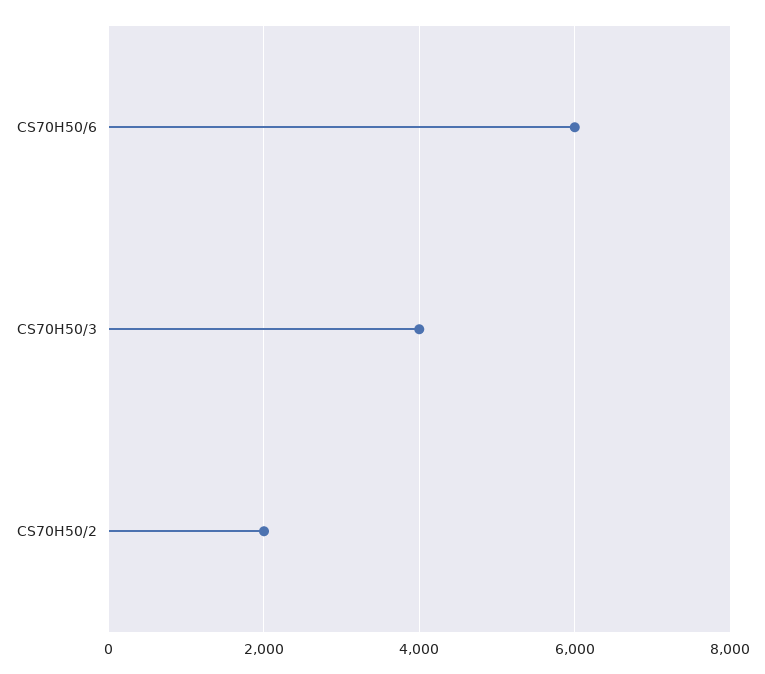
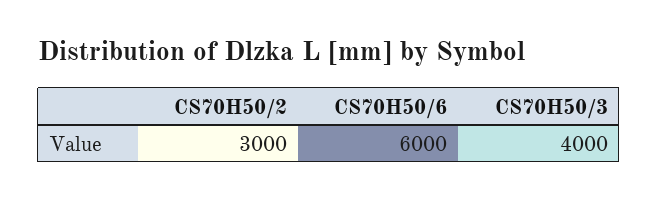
CS70H50/2: 2000 -> 3000

